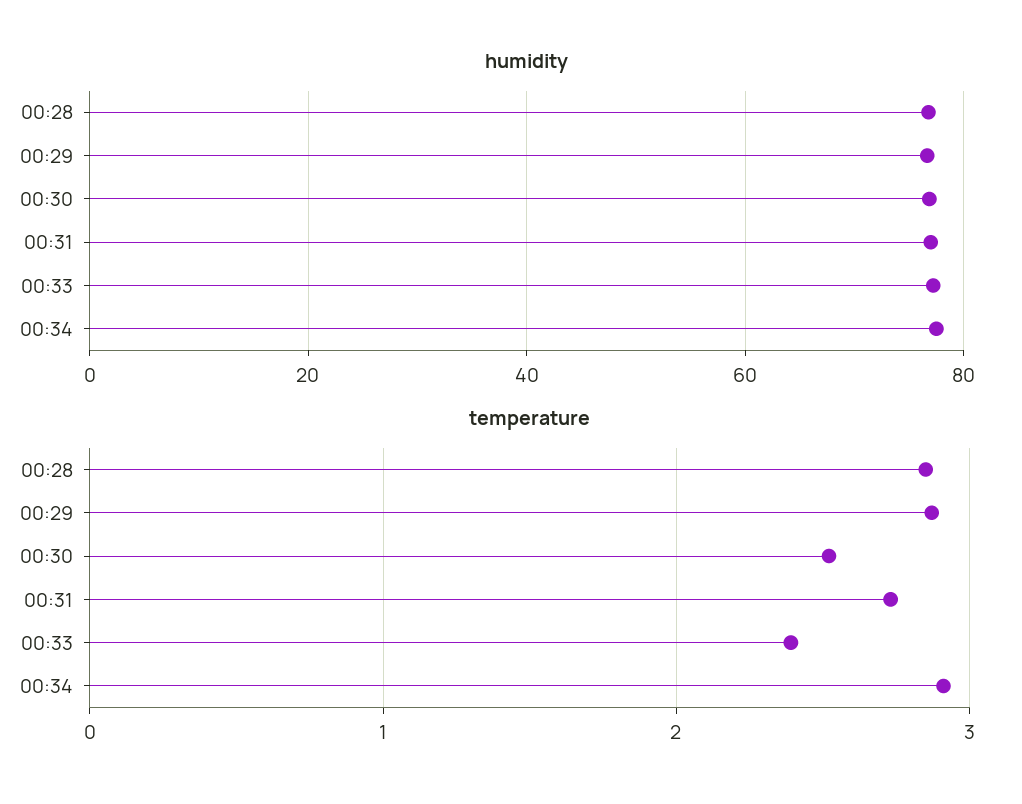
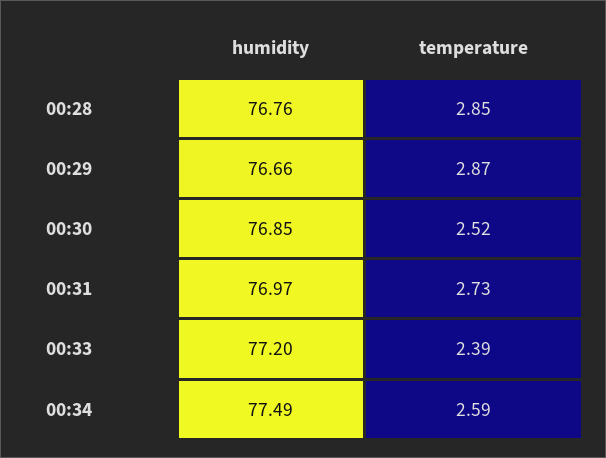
temperature, 00:34: 2.9 -> 2.59

